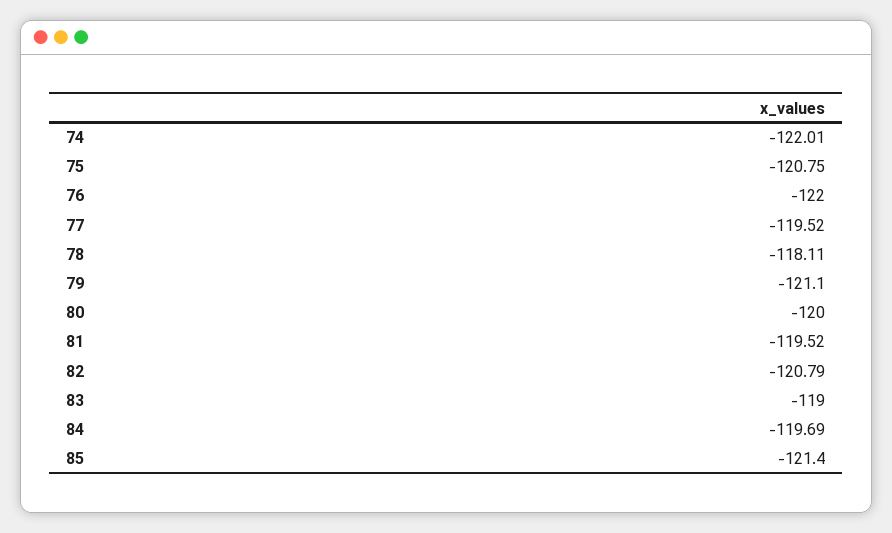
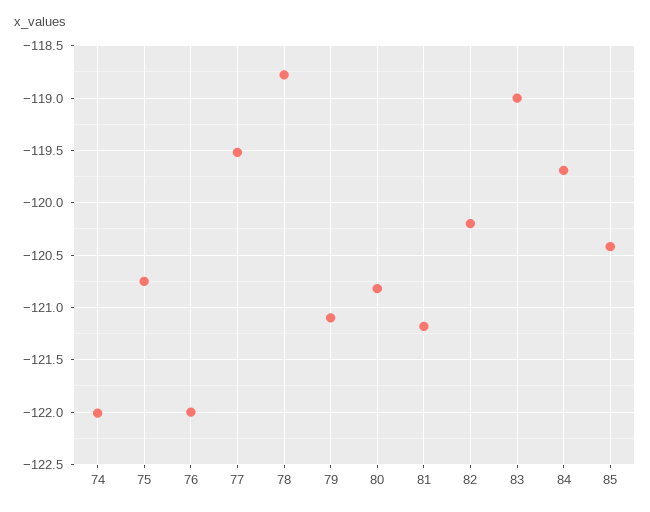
78: -118.11 -> -118.8
80: -120 -> -120.8
81: -119.52 -> -121.2
82: -120.79 -> -120.2
85: -121.4 -> -120.4

